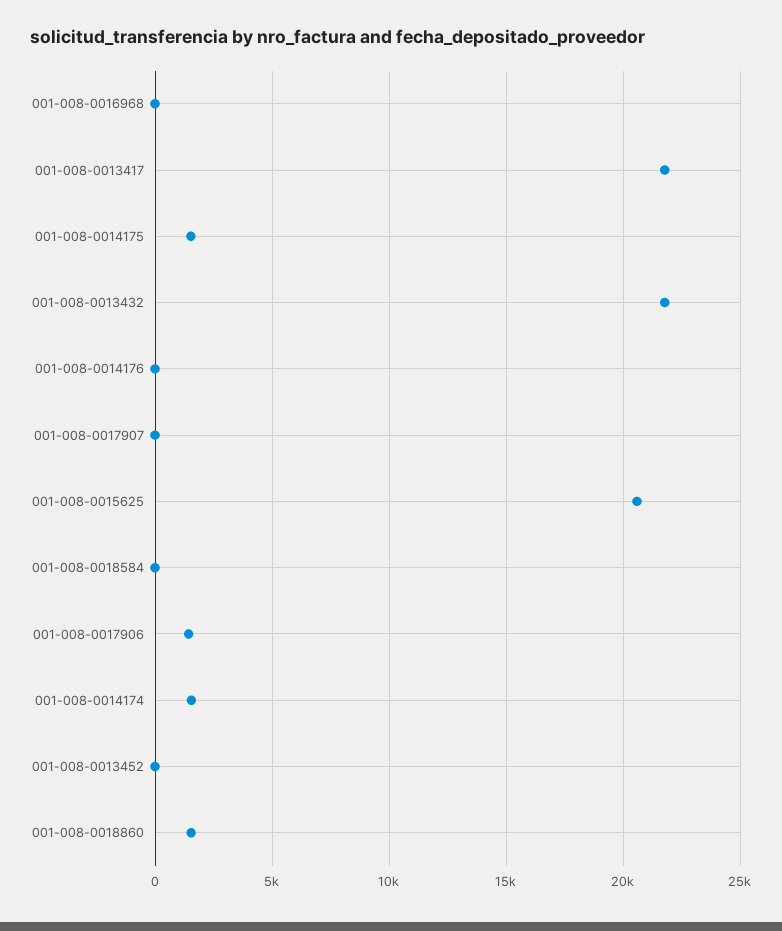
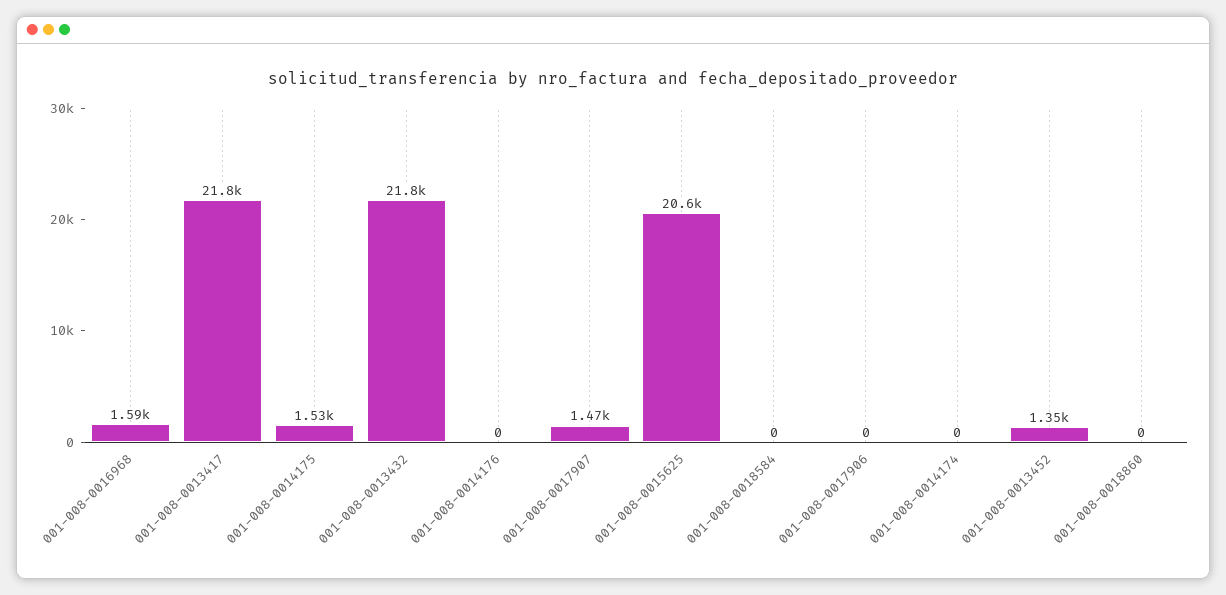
001-008-0016968: 0 -> 1590
001-008-0017907: 0 -> 1470
001-008-0017906: 1500 -> 0
001-008-0014174: 1500 -> 0
001-008-0013452: 0 -> 1350
001-008-0018860: 1500 -> 0

